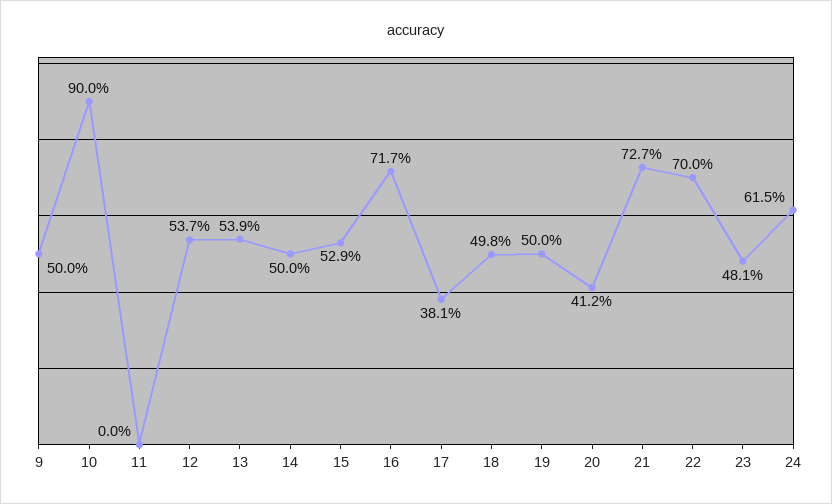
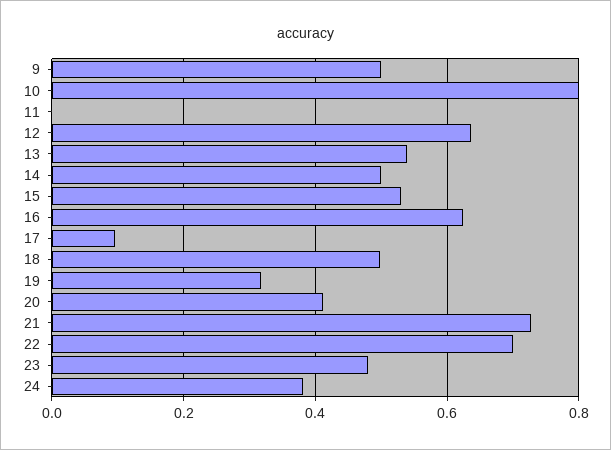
10: 0.9 -> 0.8
12: 0.537 -> 0.64
16: 0.717 -> 0.62
17: 0.381 -> 0.1
19: 0.5 -> 0.32
24: 0.615 -> 0.38

